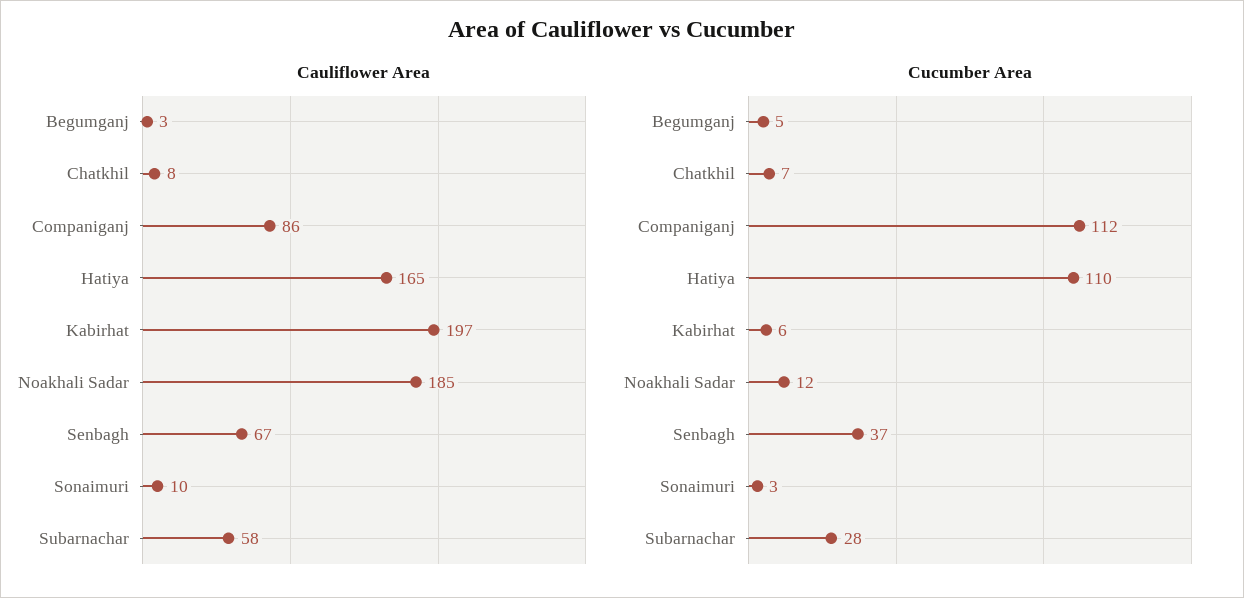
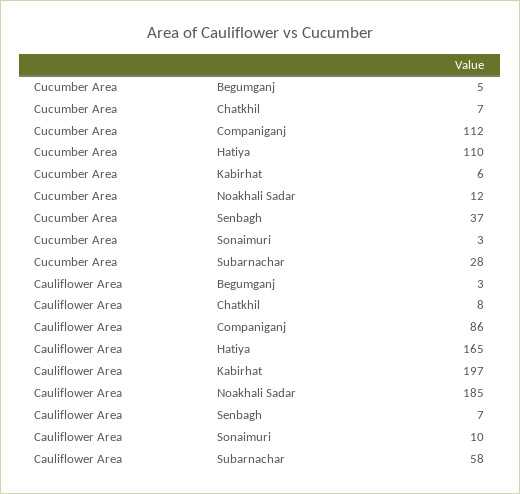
Cauliflower Area, Senbagh: 67 -> 7

